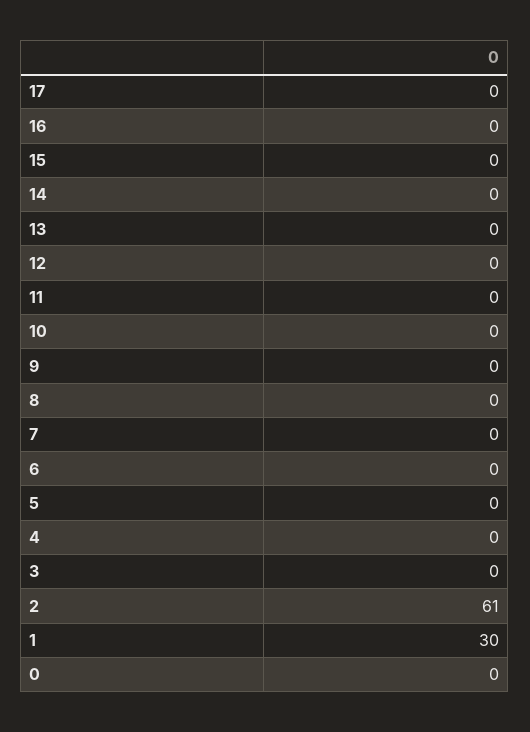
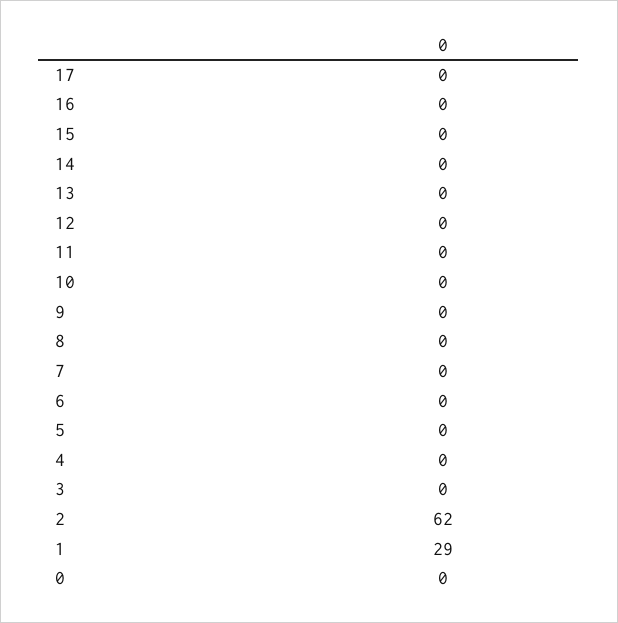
2: 61 -> 62
1: 30 -> 29

